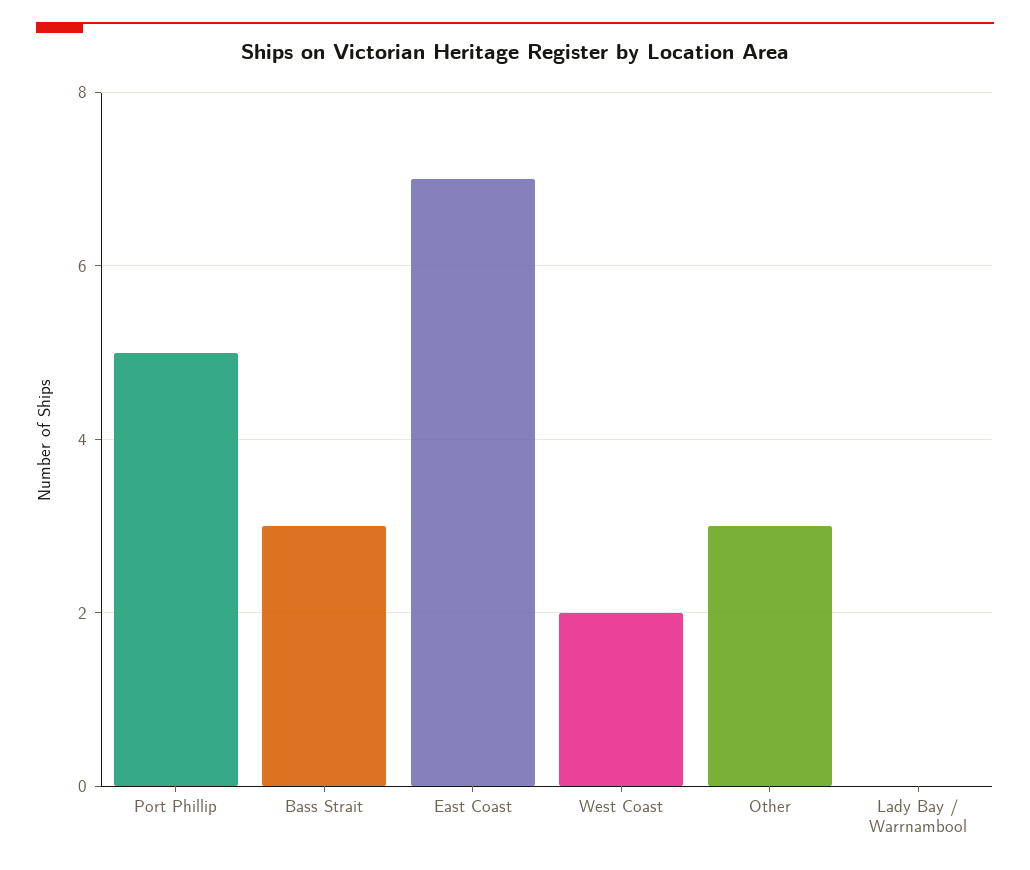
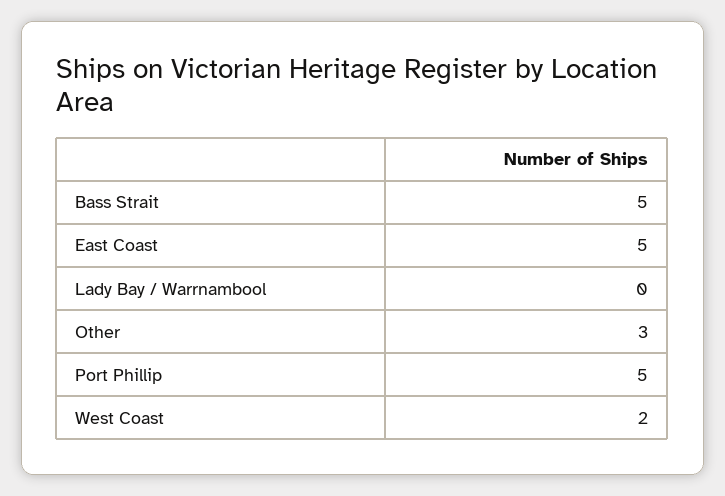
Bass Strait: 3 -> 5
East Coast: 7 -> 5

